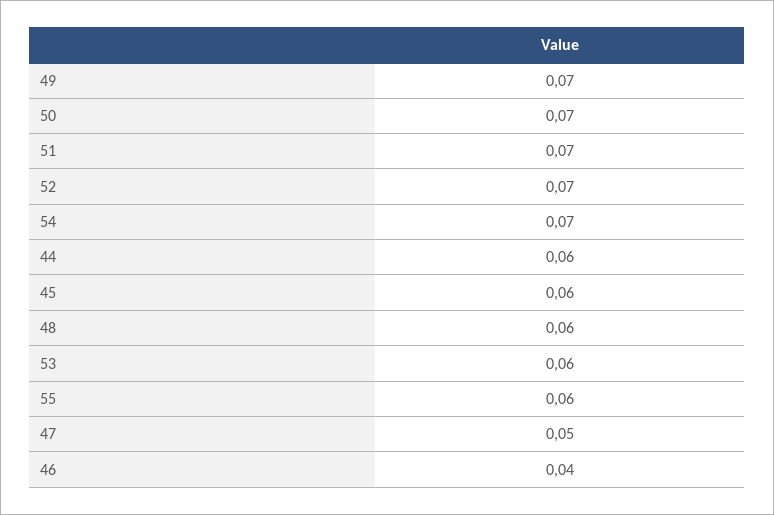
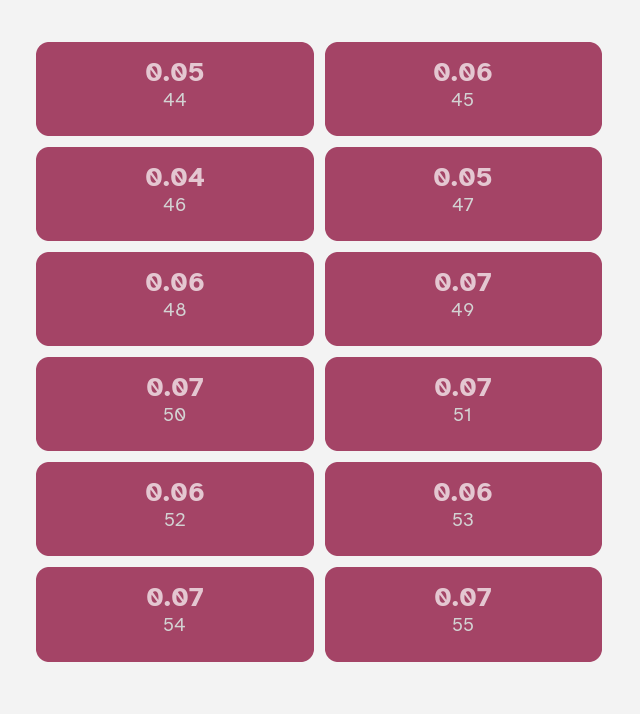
52: 0.07 -> 0.06
44: 0.06 -> 0.05
55: 0.06 -> 0.07

